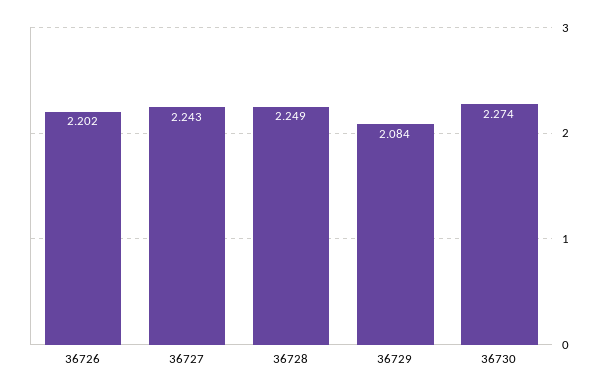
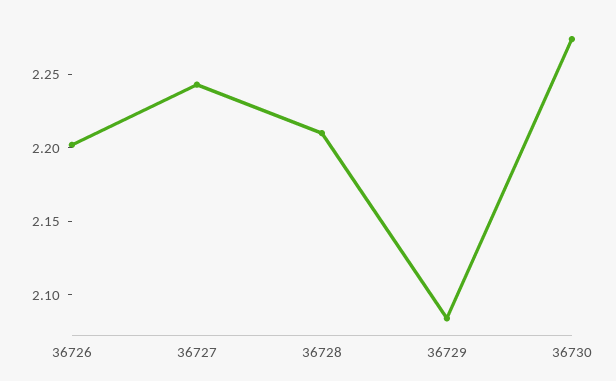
36728: 2.249 -> 2.21

